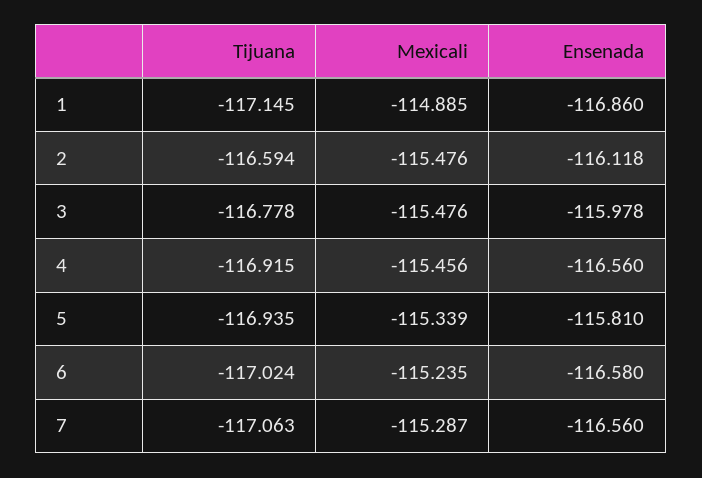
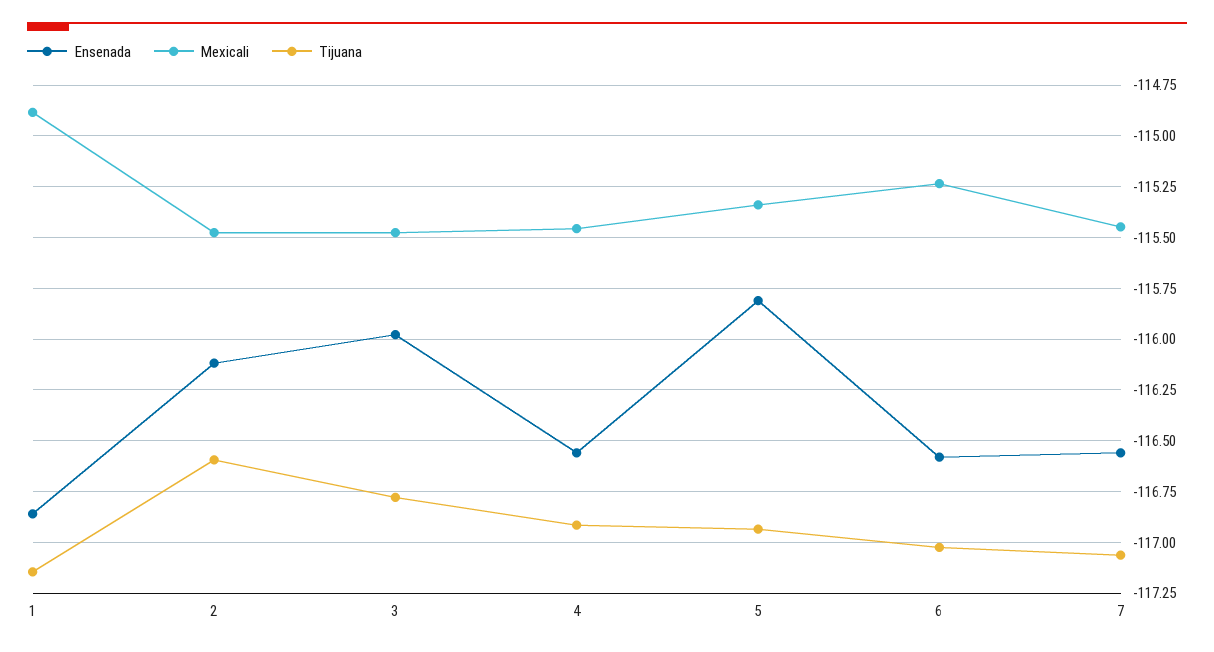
Mexicali, 7: -115.287 -> -115.45

